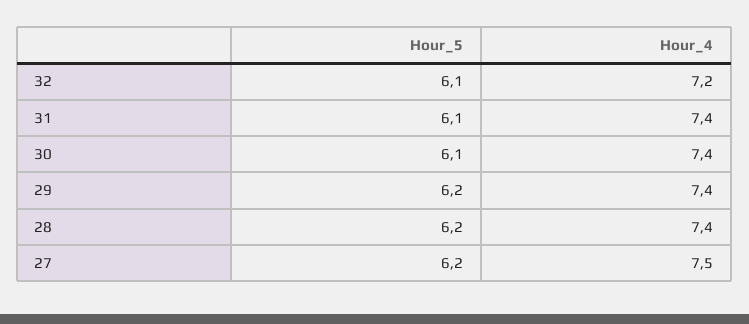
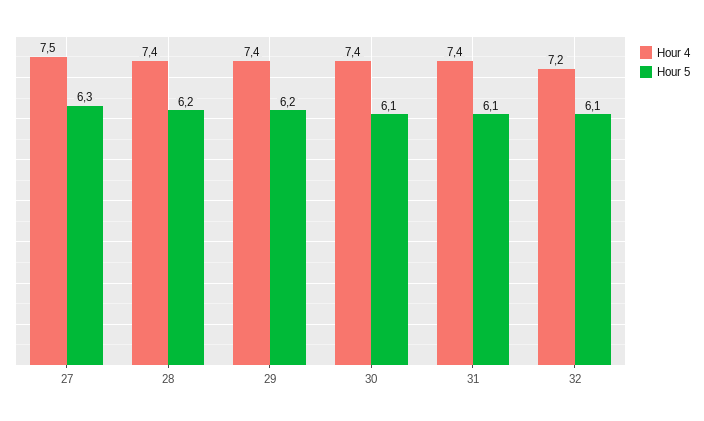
Hour_5, 27: 6.2 -> 6.3

